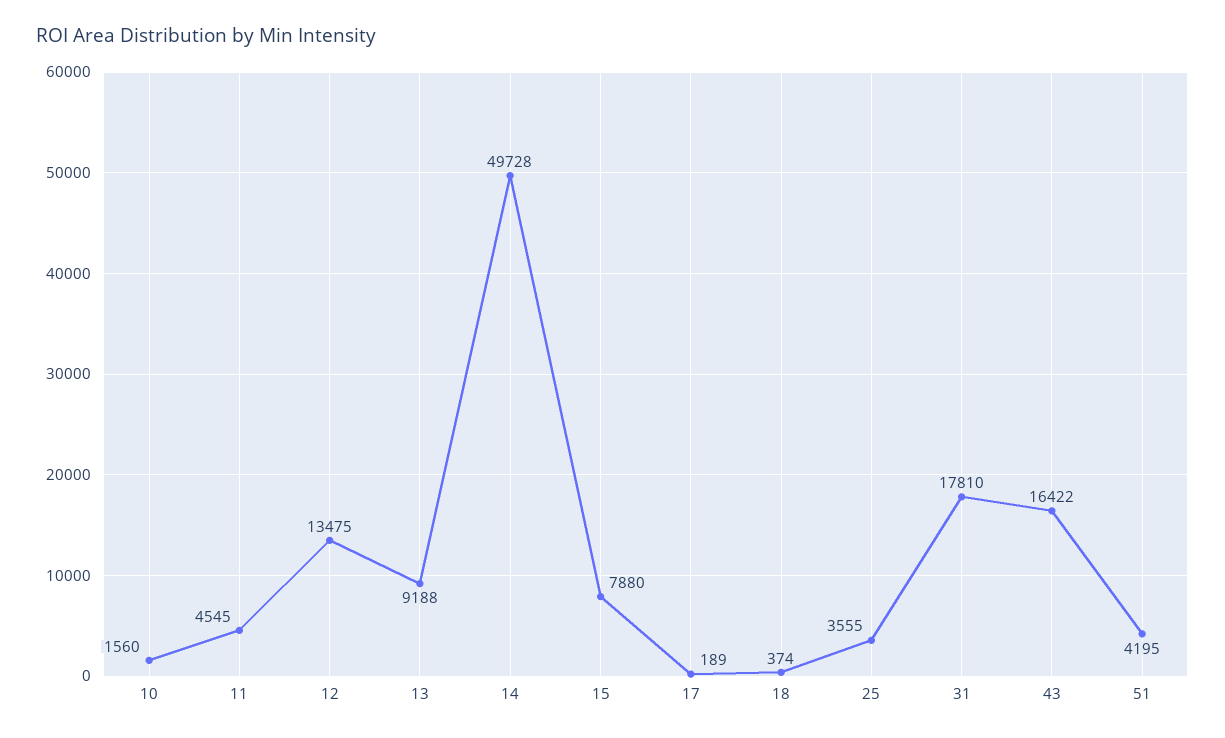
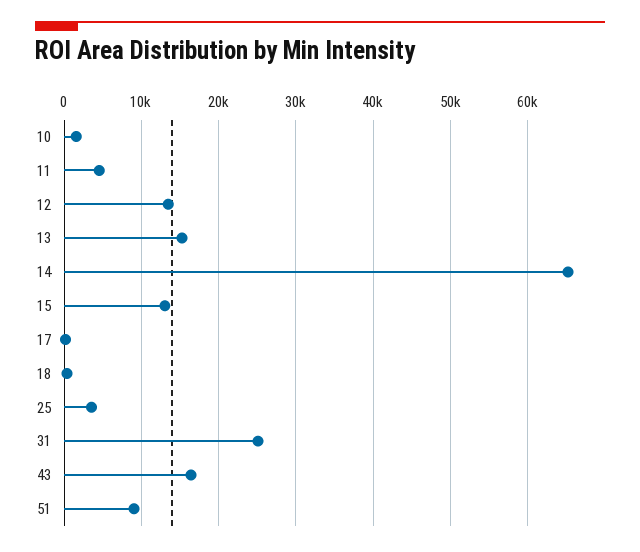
13: 9188 -> 15000
14: 49728 -> 65000
15: 7880 -> 13000
31: 17810 -> 25000
51: 4195 -> 9000

